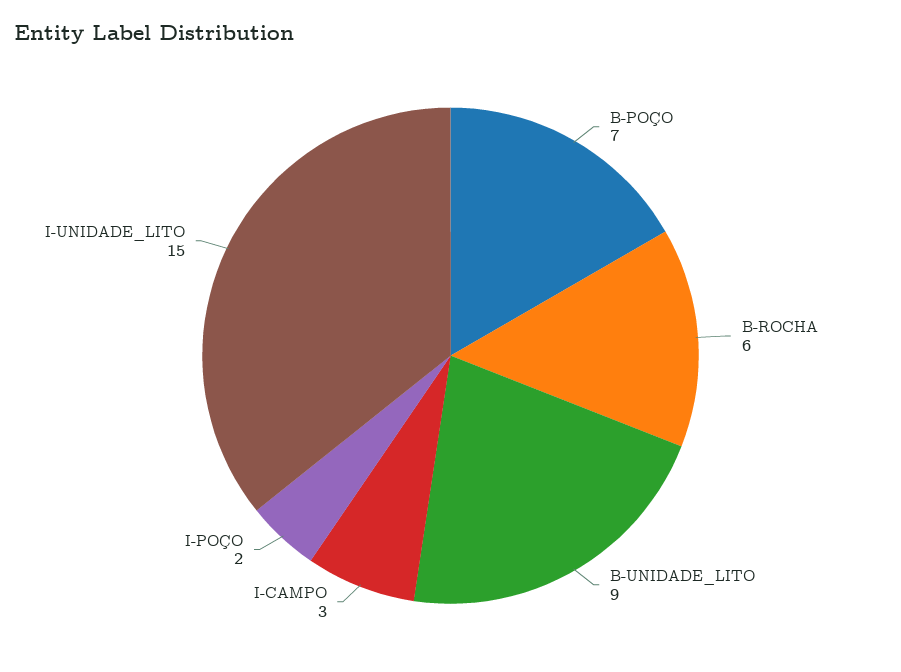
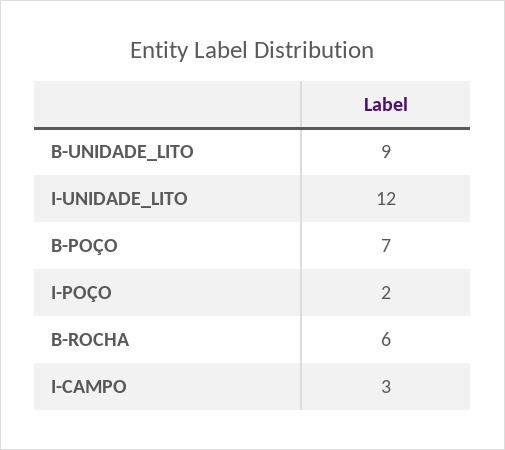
I-UNIDADE_LITO: 15 -> 12

